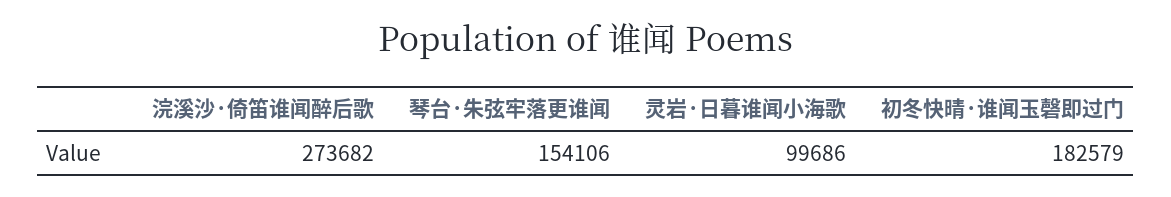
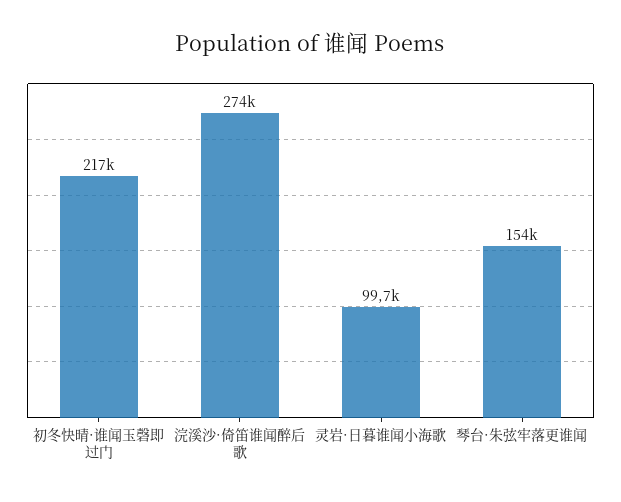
初冬快晴·谁闻玉磬即过门: 182579 -> 217000

